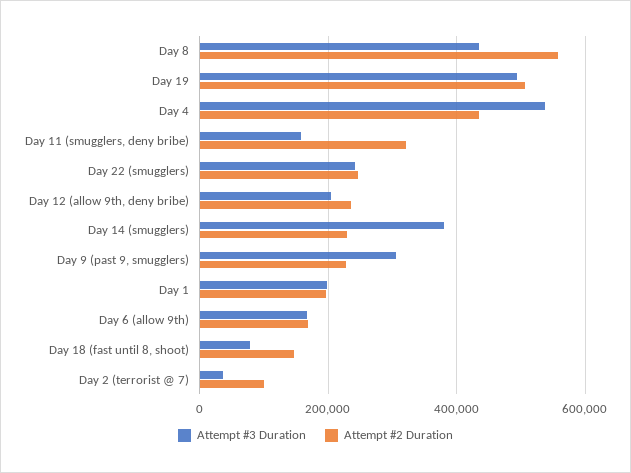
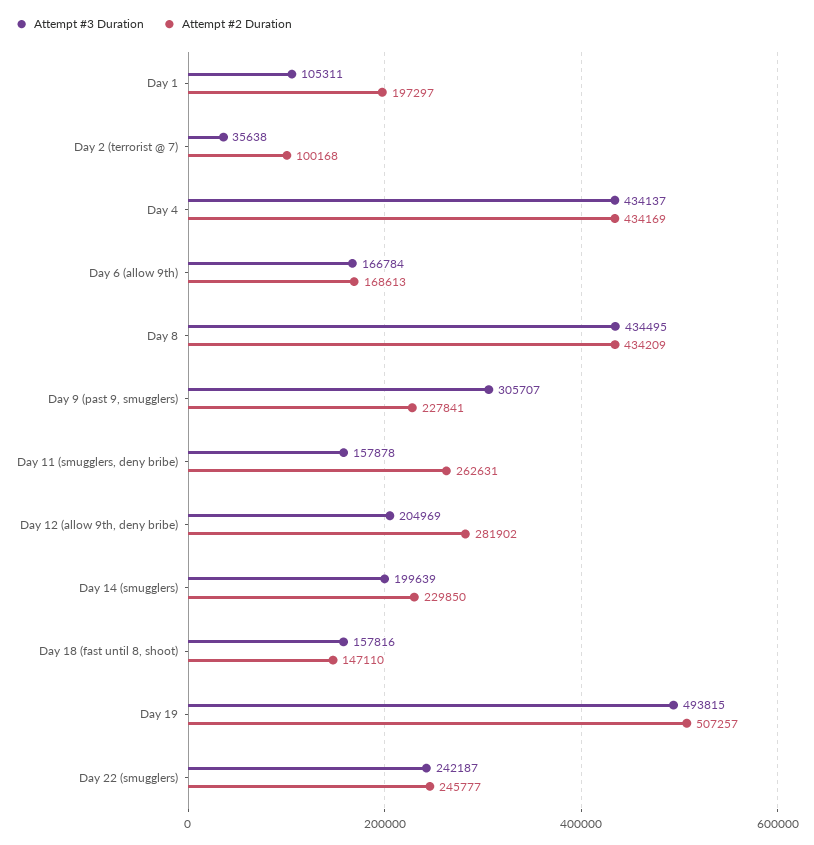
Attempt #2 Duration, Day 8: 560000 -> 434209
Attempt #3 Duration, Day 4: 540000 -> 434137
Attempt #2 Duration, Day 11 (smugglers, deny bribe): 320000 -> 262631
Attempt #2 Duration, Day 12 (allow 9th, deny bribe): 240000 -> 281902
Attempt #3 Duration, Day 14 (smugglers): 380000 -> 199639
Attempt #3 Duration, Day 1: 200000 -> 105311
Attempt #3 Duration, Day 18 (fast until 8, shoot): 80000 -> 157816

